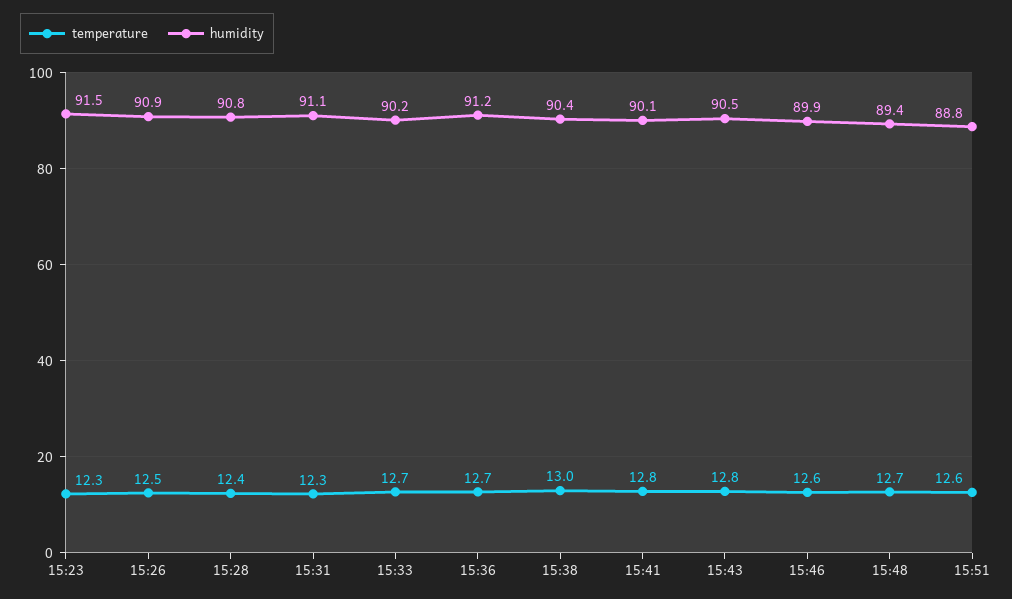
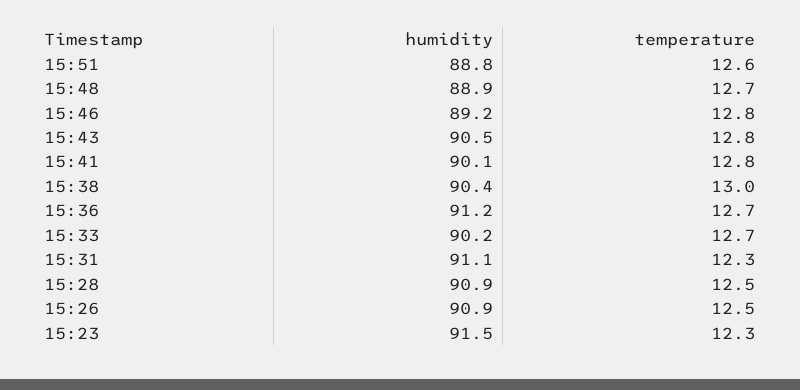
temperature, 15:28: 12.4 -> 12.5
humidity, 15:28: 90.8 -> 90.9
temperature, 15:46: 12.6 -> 12.8
humidity, 15:46: 89.9 -> 89.2
humidity, 15:48: 89.4 -> 88.9

